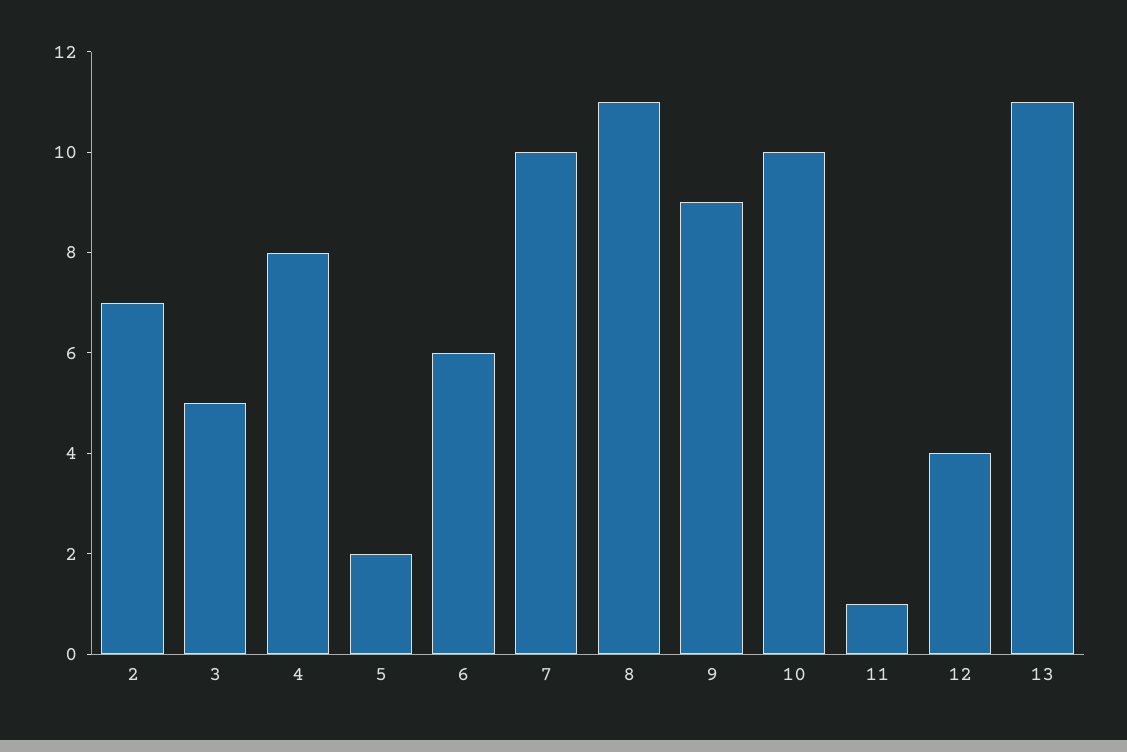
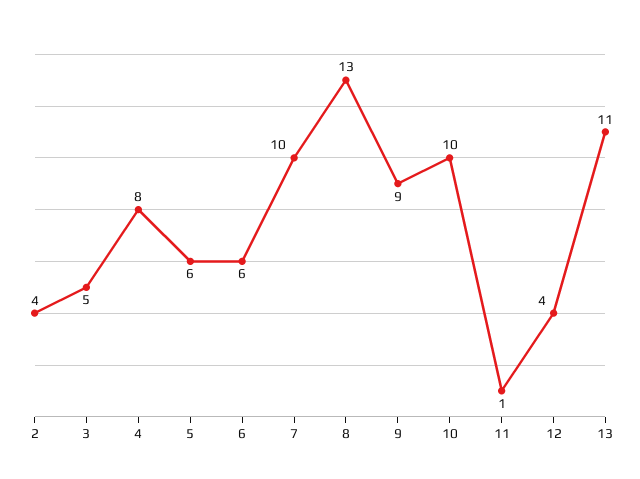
2: 7 -> 4
5: 2 -> 6
8: 11 -> 13

